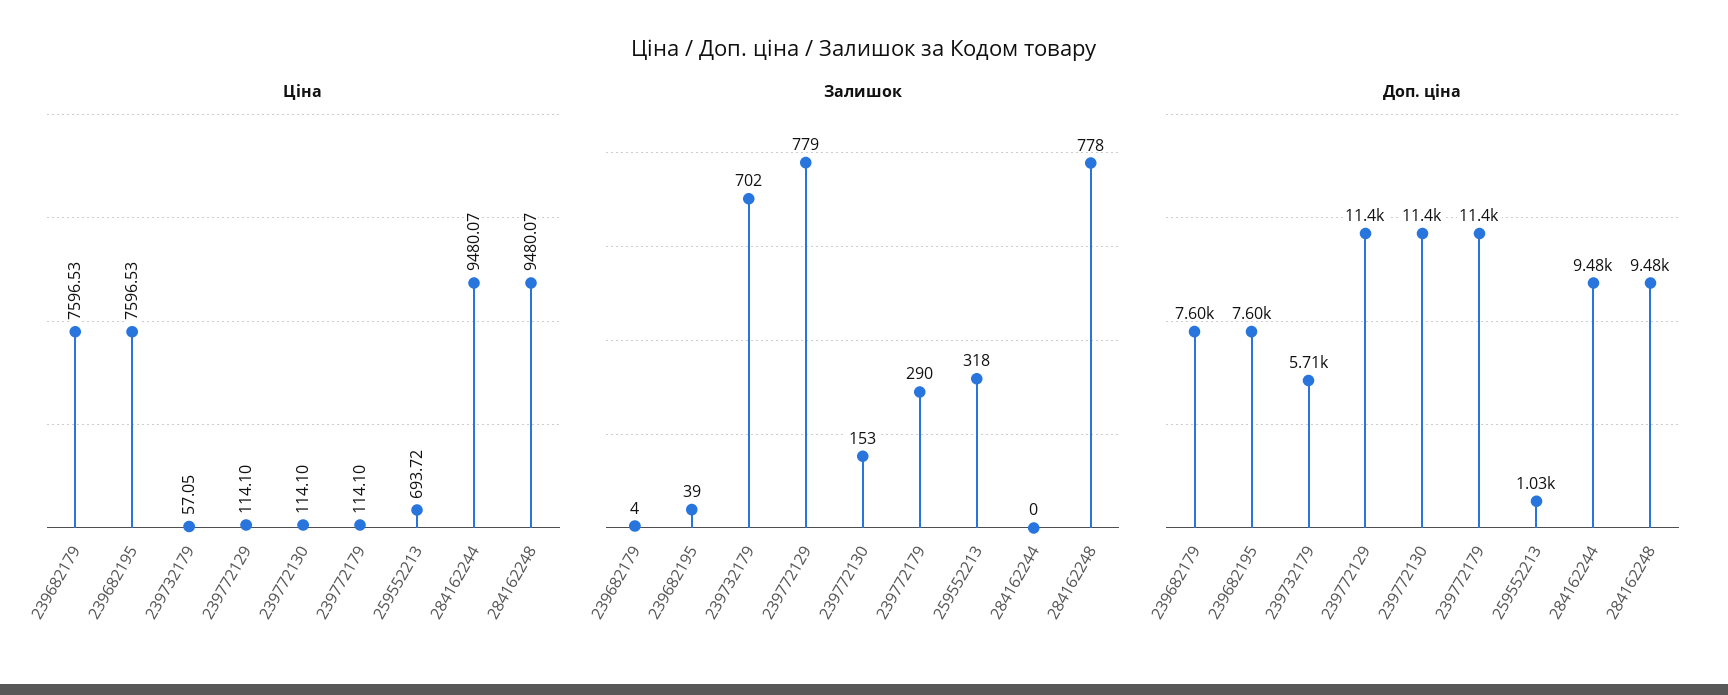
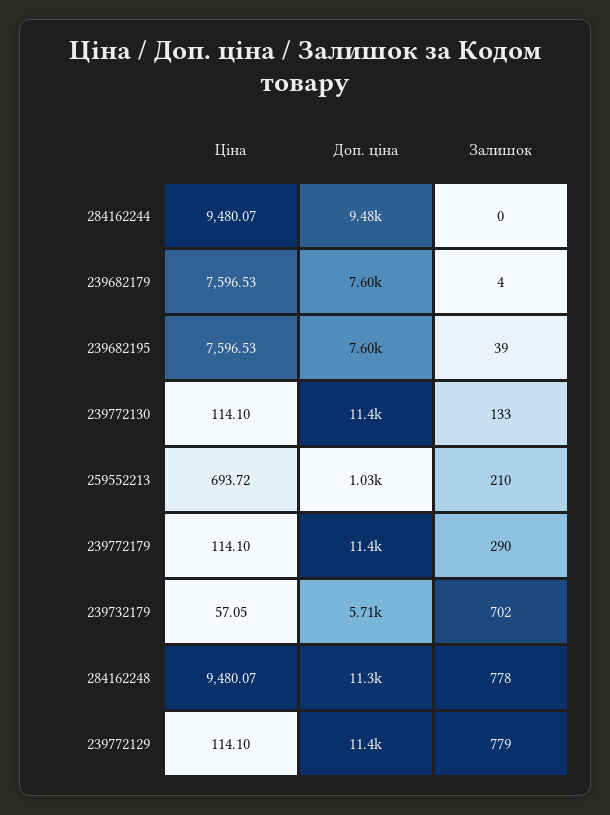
Залишок, 239772130: 153 -> 133
Залишок, 259552213: 318 -> 210
Доп. ціна, 284162248: 9480 -> 11300

